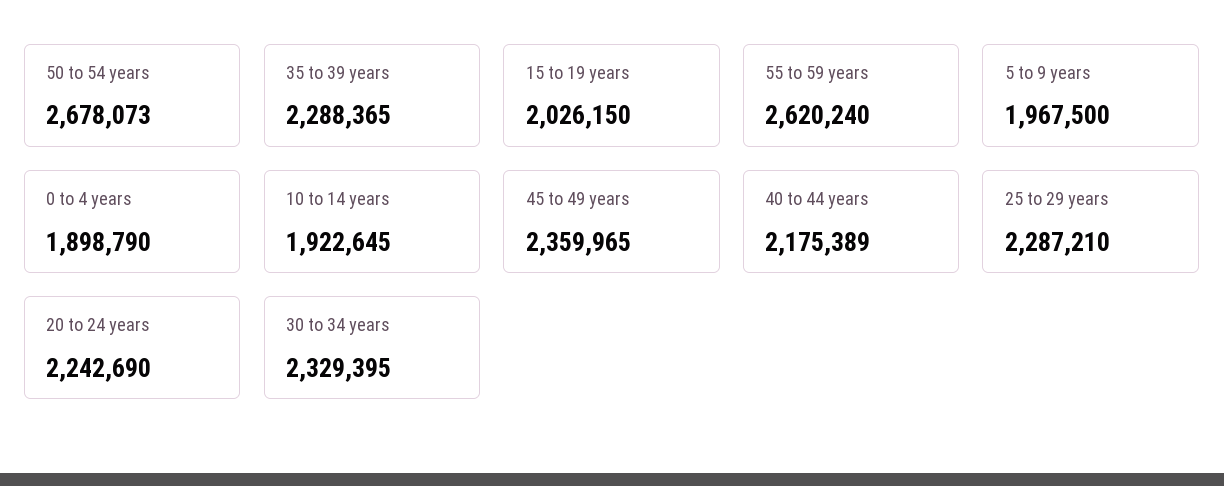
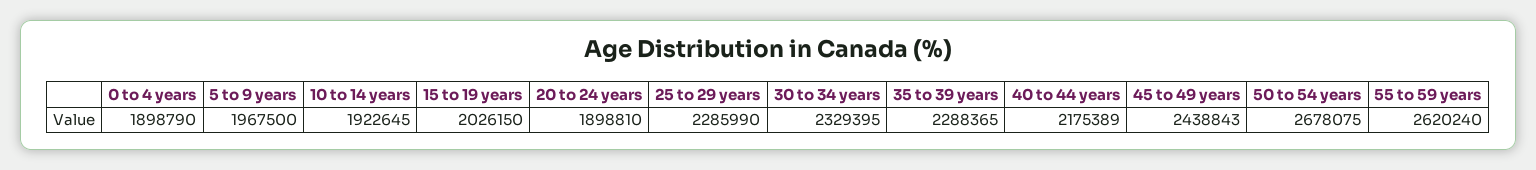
50 to 54 years: 2678073 -> 2678075
45 to 49 years: 2359965 -> 2438843
25 to 29 years: 2287210 -> 2285990
20 to 24 years: 2242690 -> 1898810

